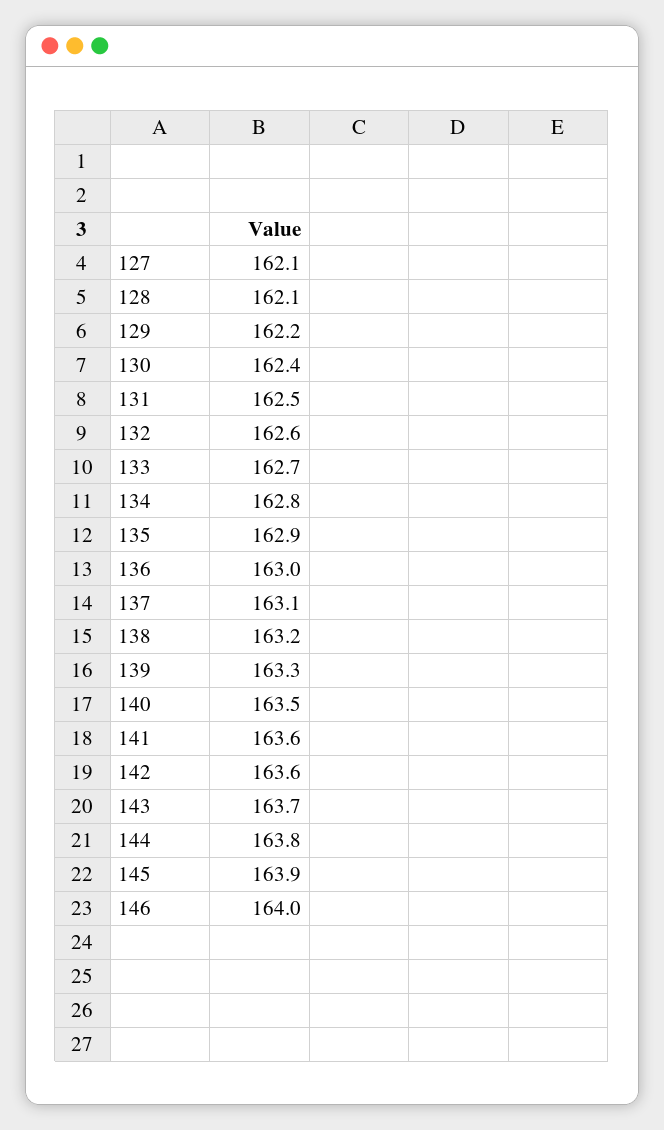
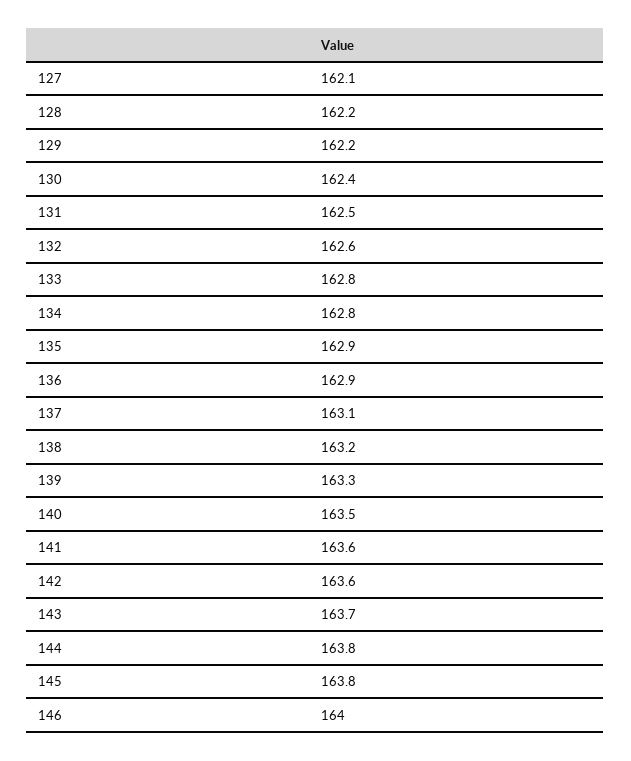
128: 162.1 -> 162.2
133: 162.7 -> 162.8
136: 163 -> 162.9
145: 163.9 -> 163.8

